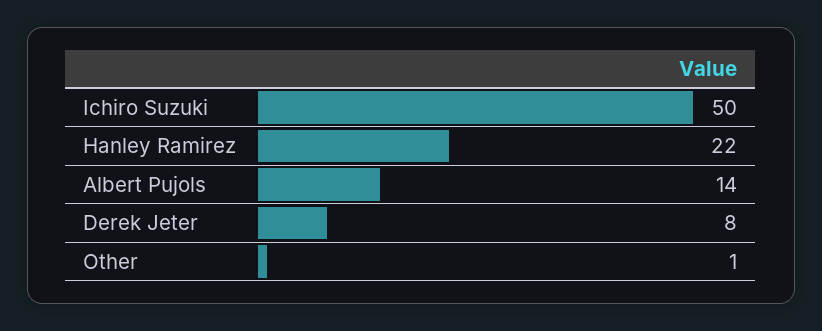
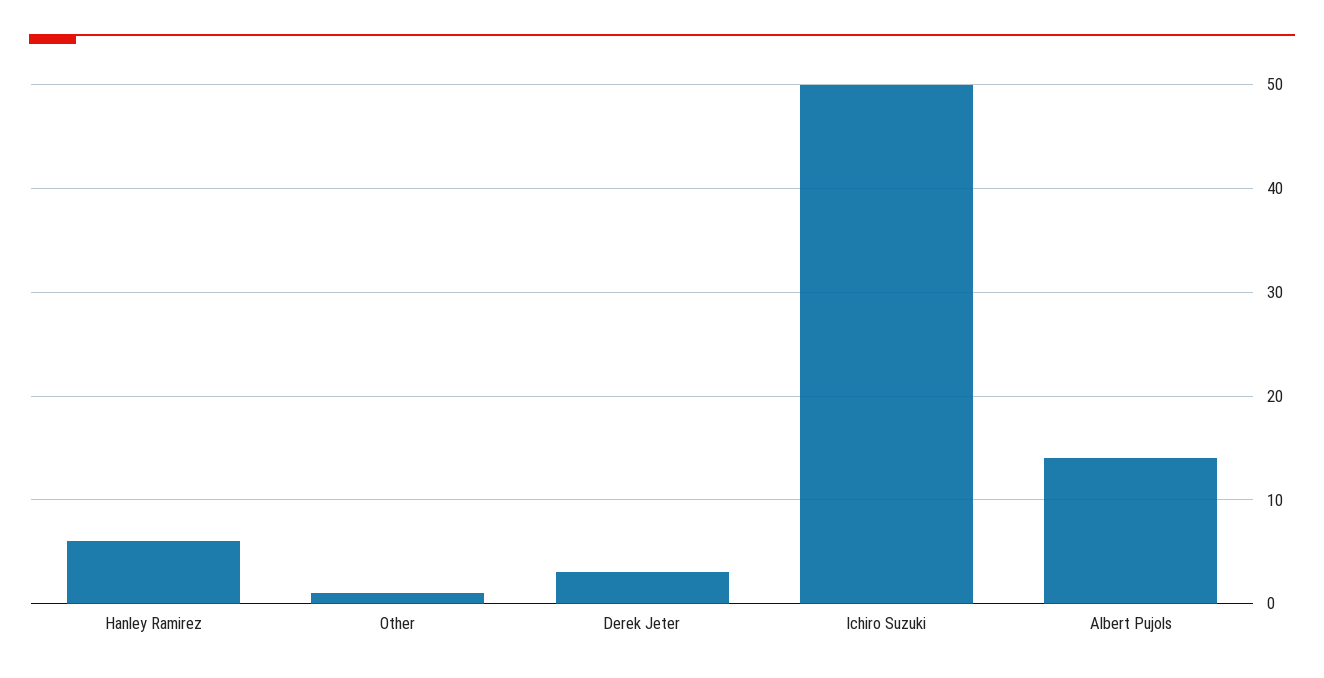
Hanley Ramirez: 22 -> 6
Derek Jeter: 8 -> 3

